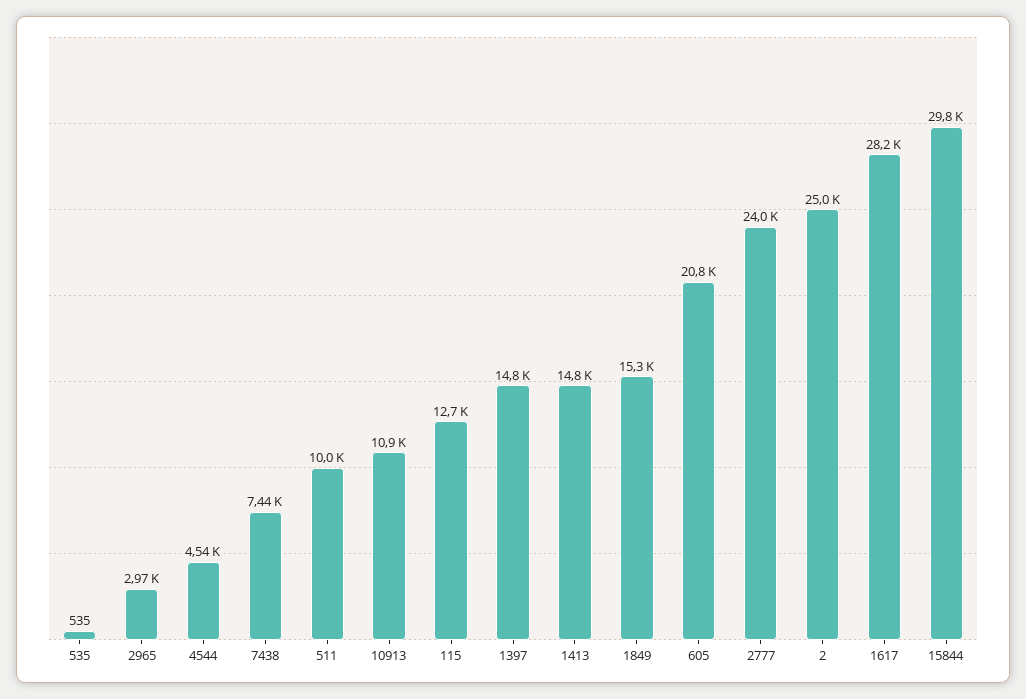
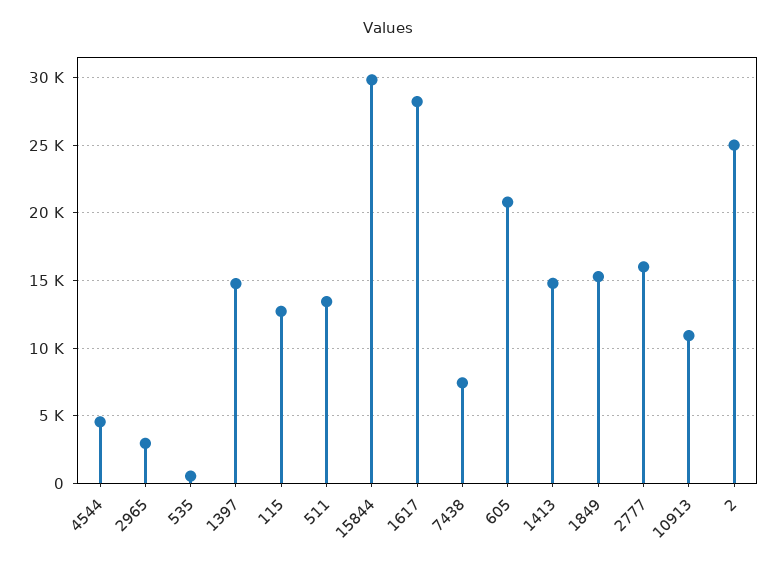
511: 10000 -> 13500
2777: 24000 -> 16000

